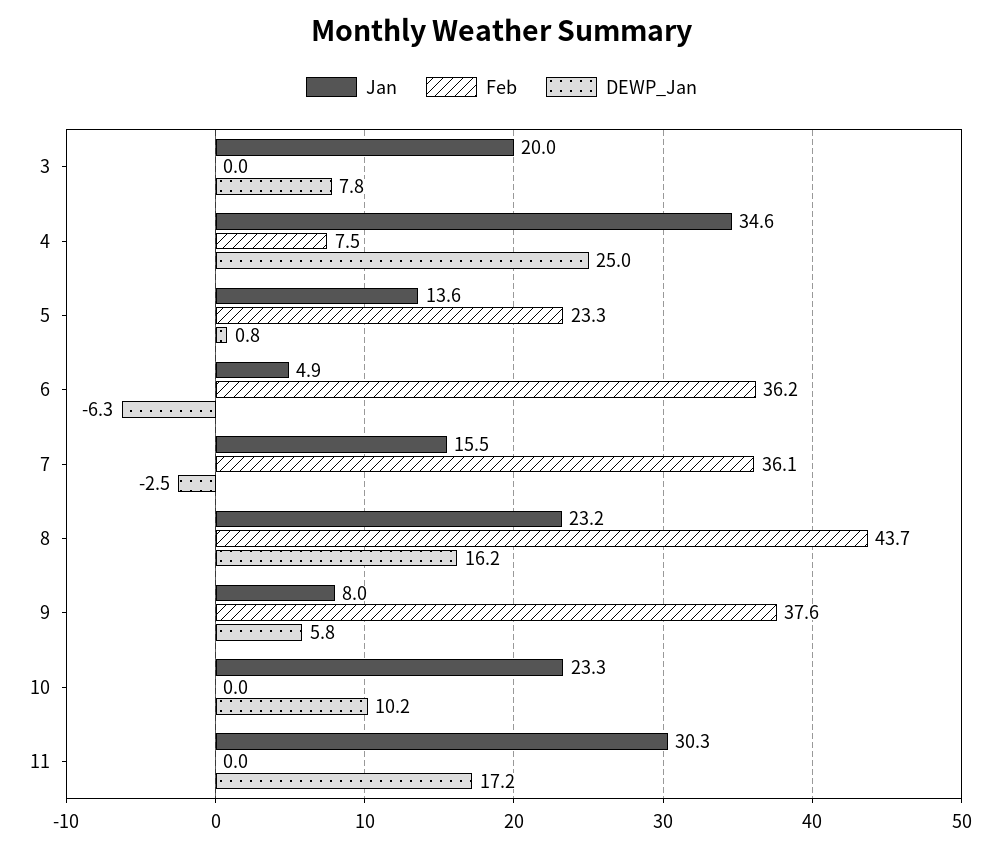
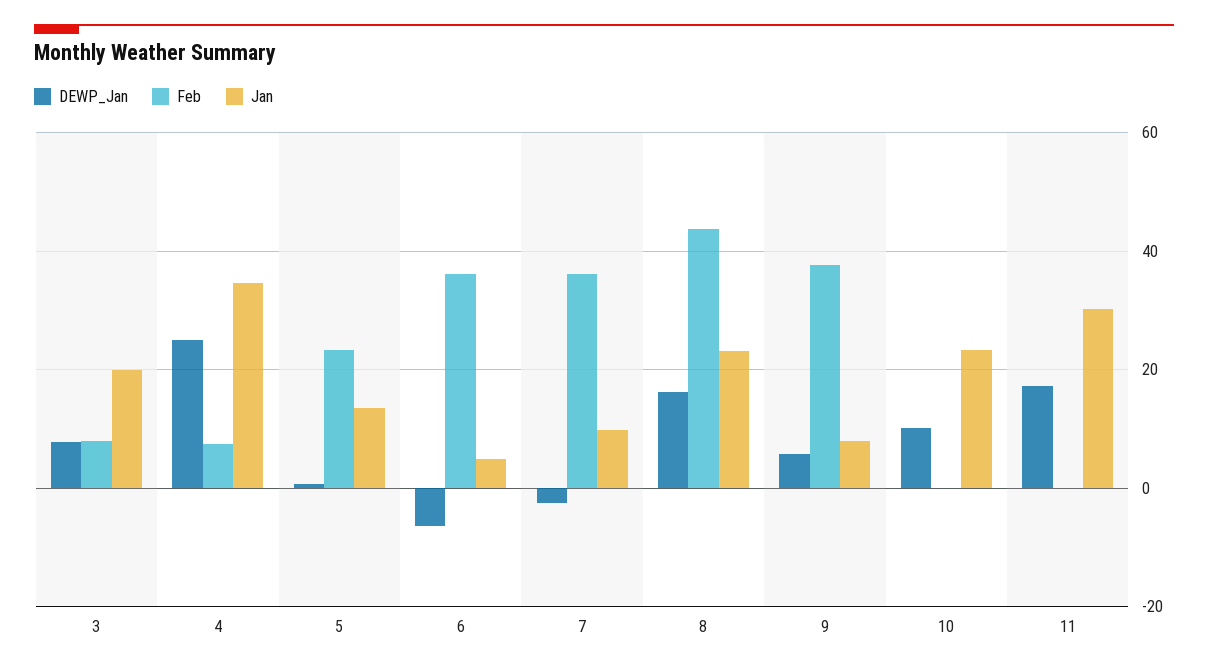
Feb, 3: 0 -> 8
Jan, 7: 15.5 -> 10

